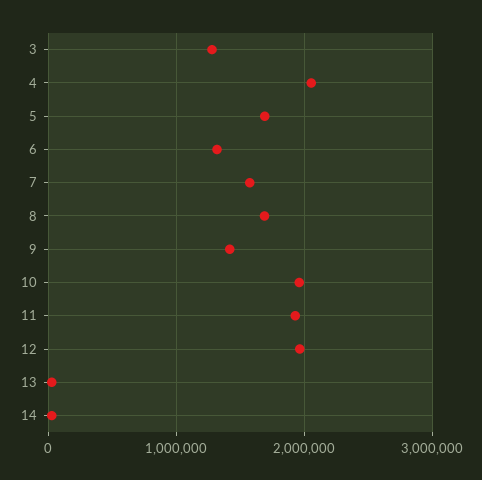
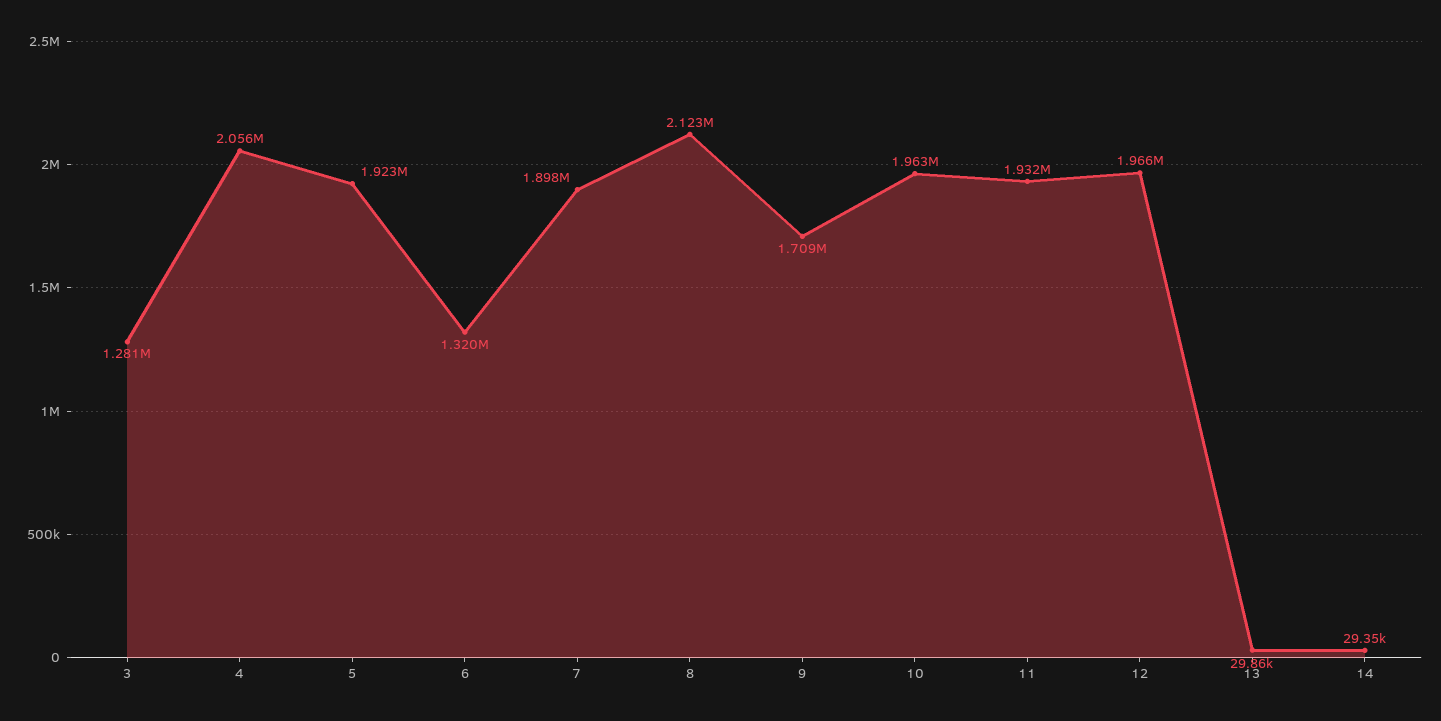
5: 1700000 -> 1923000
7: 1600000 -> 1898000
8: 1700000 -> 2123000
9: 1400000 -> 1709000

